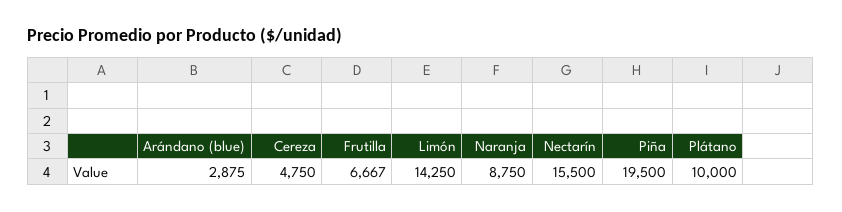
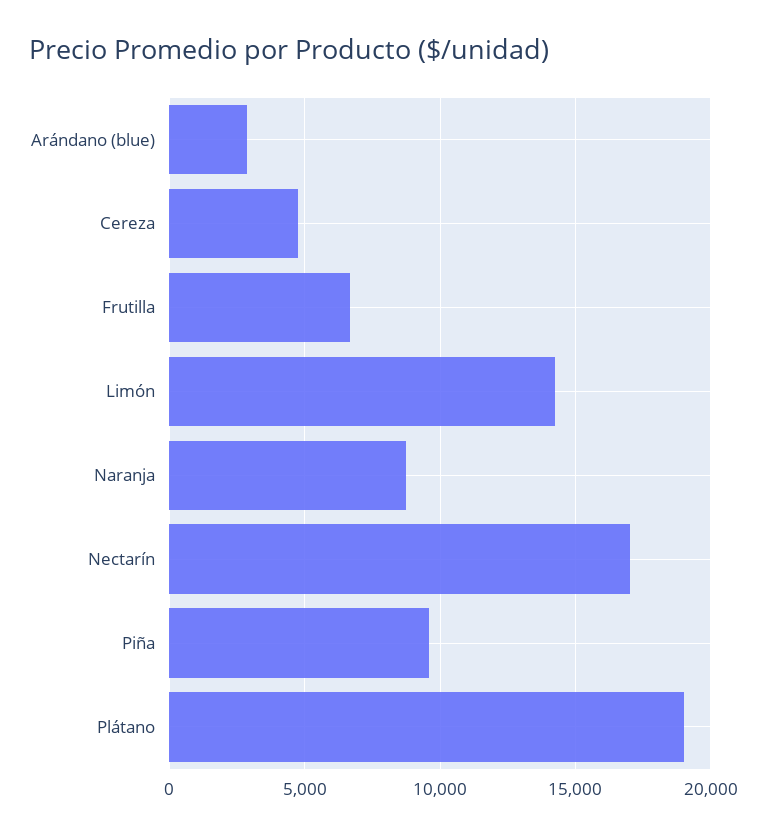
Nectarín: 15500 -> 17000
Piña: 19500 -> 9500
Plátano: 10000 -> 19000

